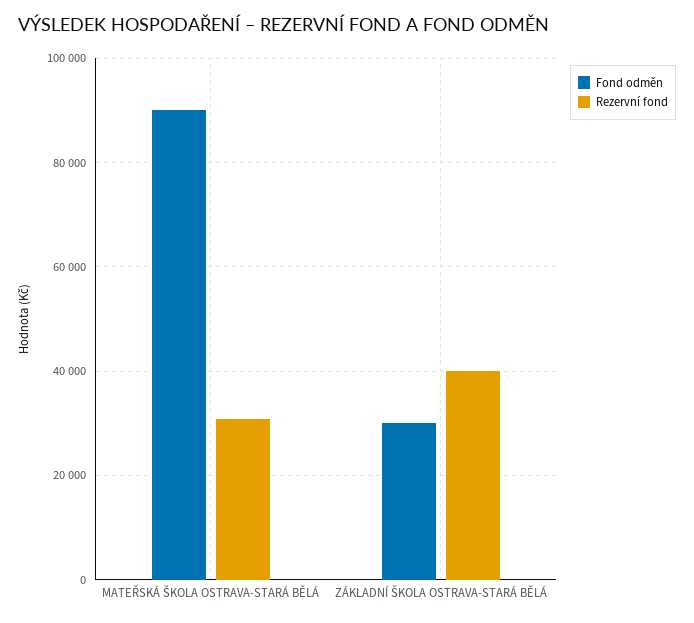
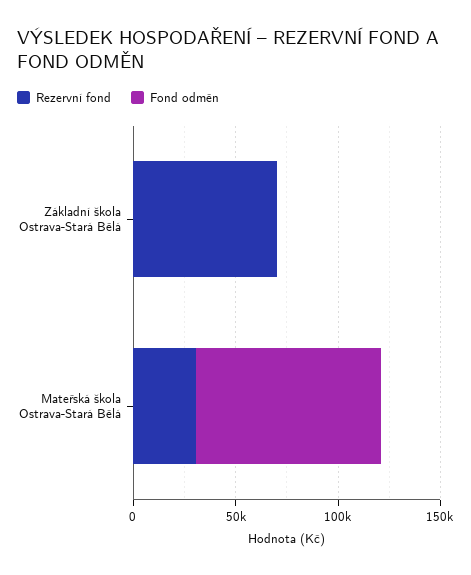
Fond odměn, ZÁKLADNÍ ŠKOLA OSTRAVA-STARÁ BĚLÁ: 30000 -> 0
Rezervní fond, ZÁKLADNÍ ŠKOLA OSTRAVA-STARÁ BĚLÁ: 40000 -> 70000

